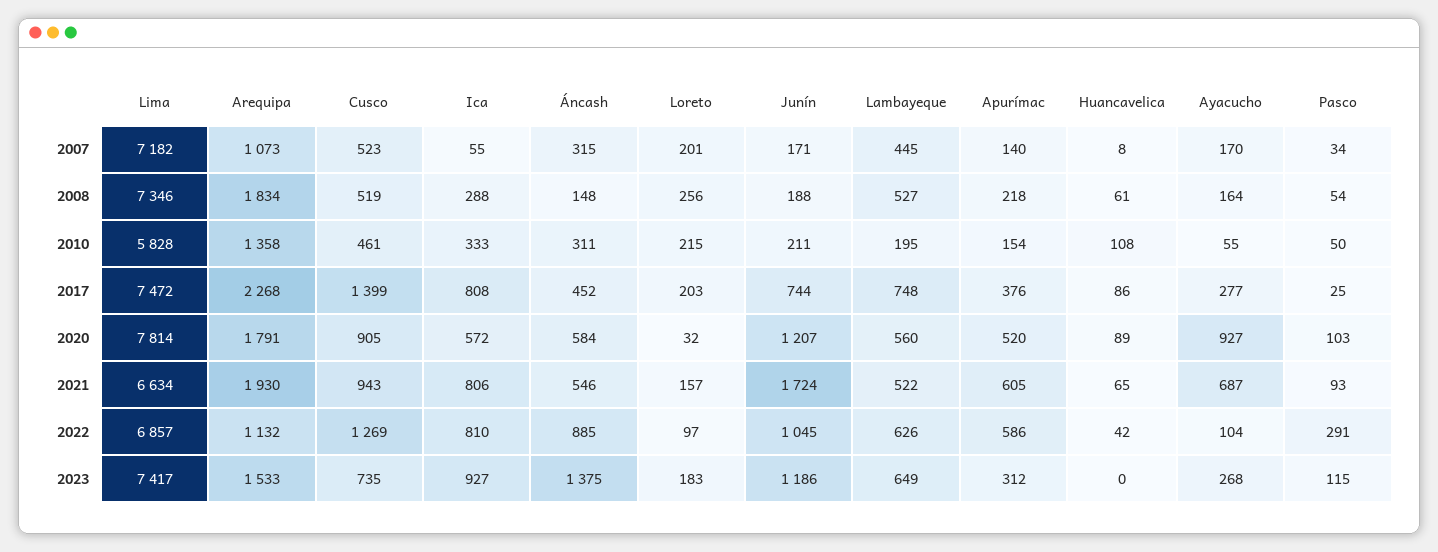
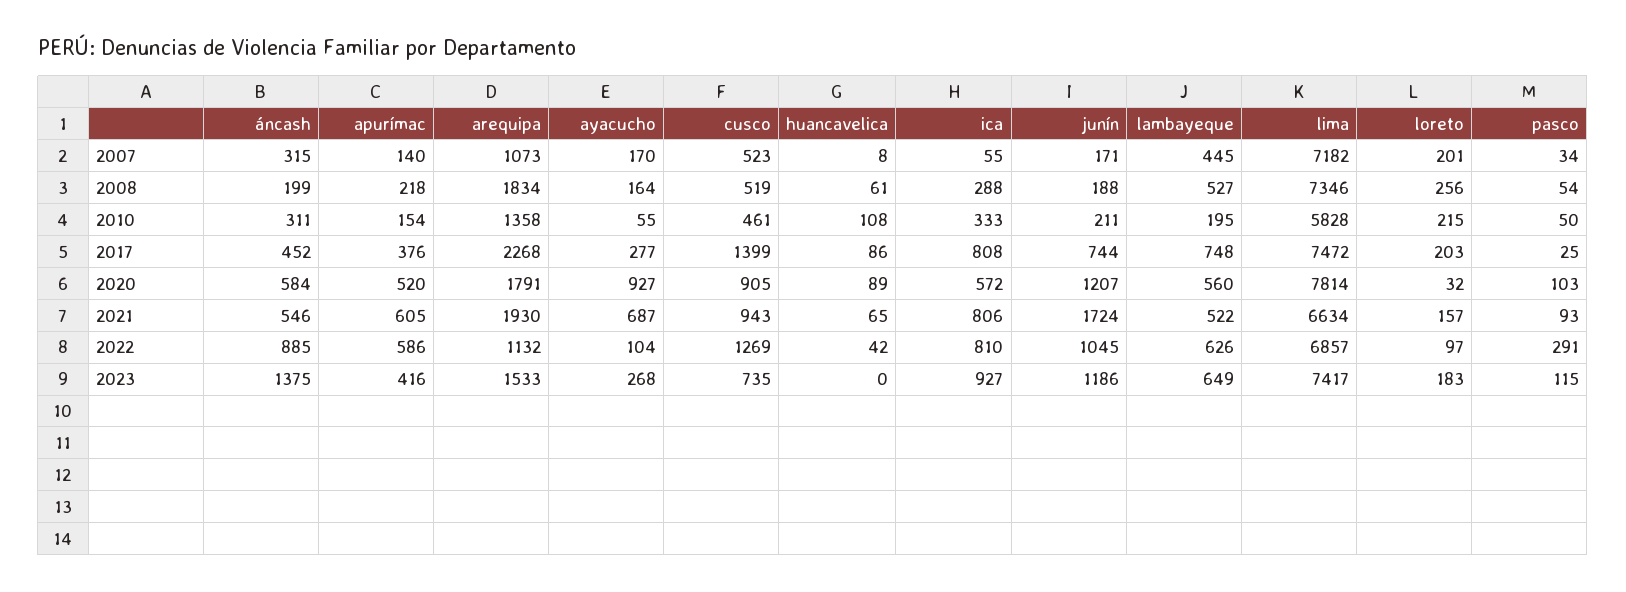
Áncash, 2008: 148 -> 199
Apurímac, 2023: 312 -> 416

